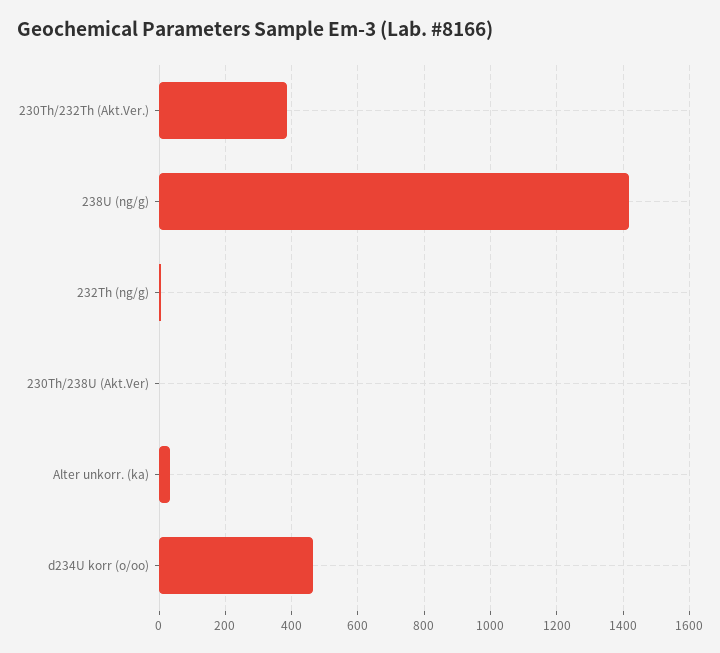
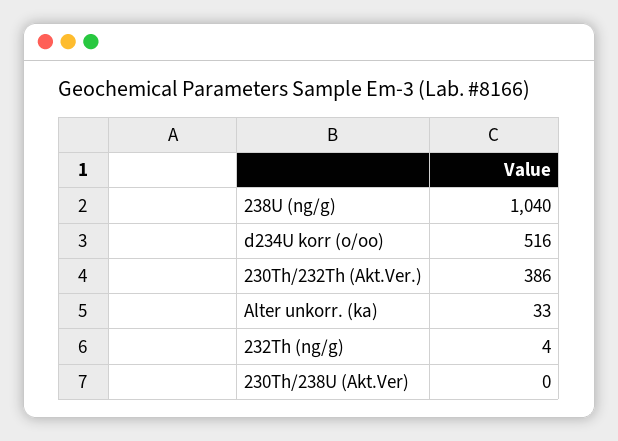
238U (ng/g): 1420 -> 1040
d234U korr (o/oo): 460 -> 516

